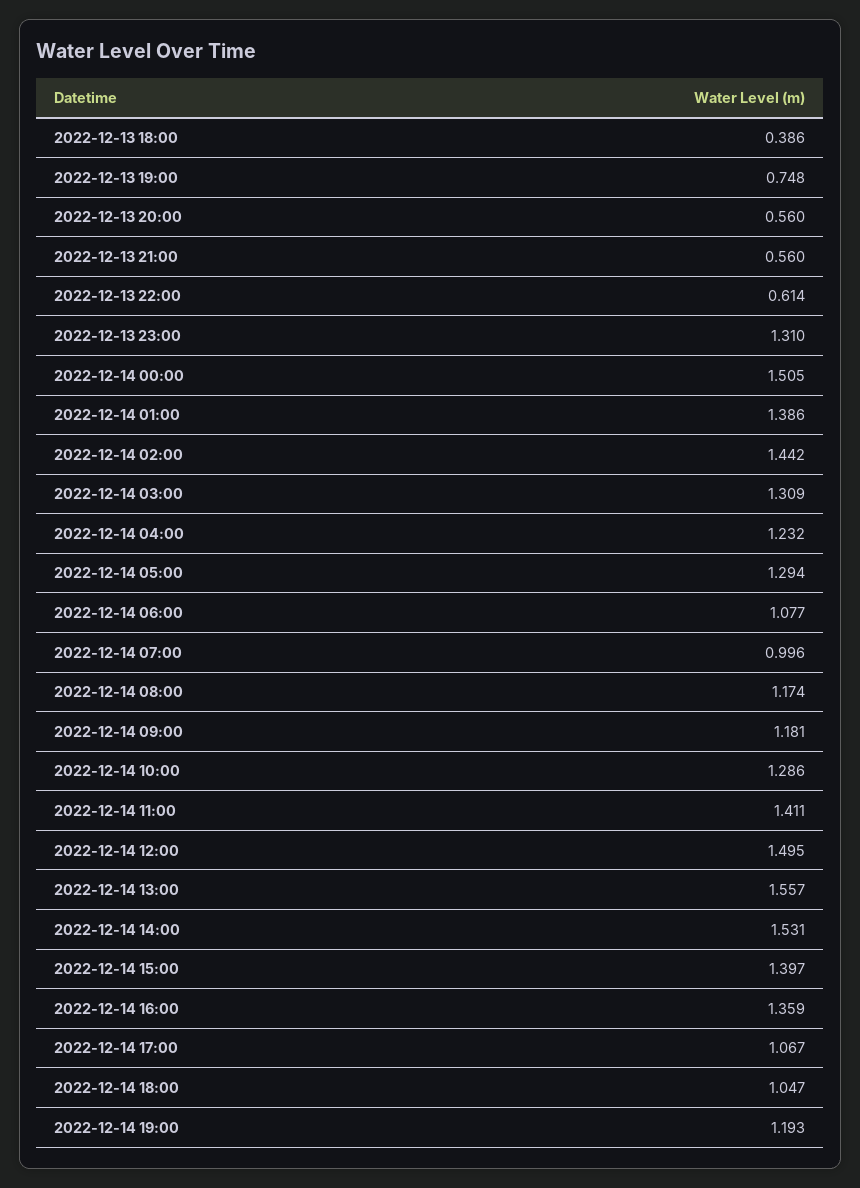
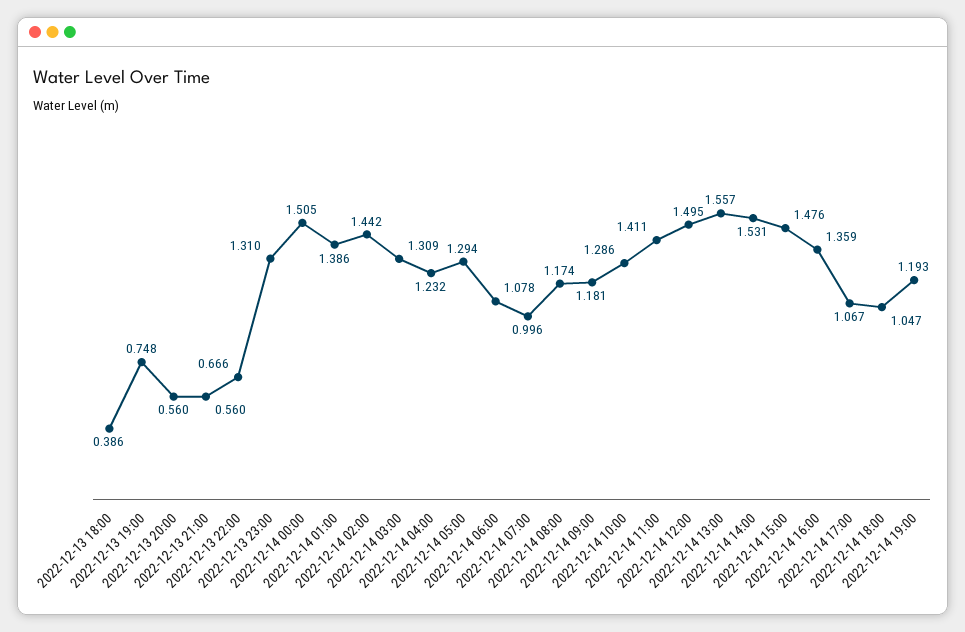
2022-12-13 22:00: 0.614 -> 0.666
2022-12-14 06:00: 1.077 -> 1.078
2022-12-14 15:00: 1.397 -> 1.476

